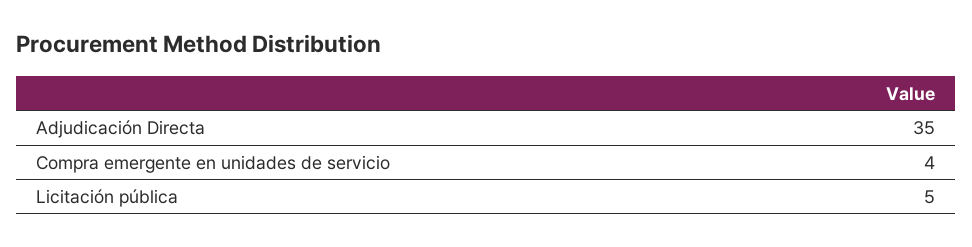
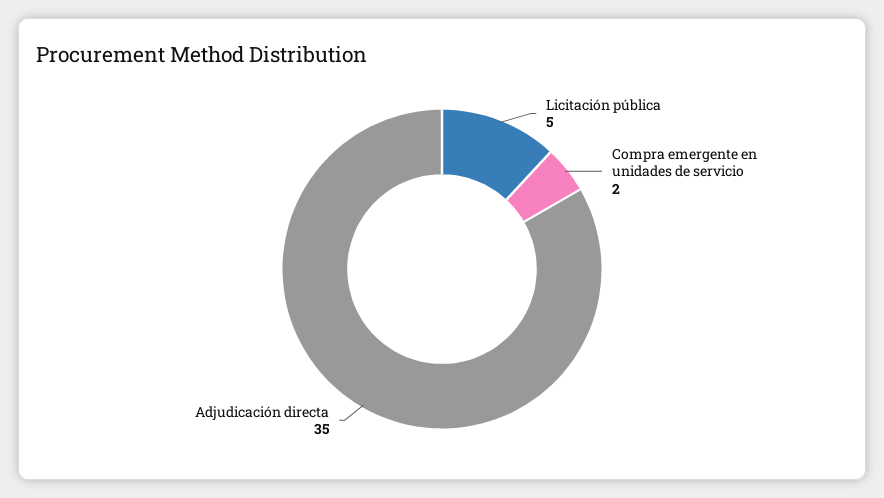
Compra emergente en unidades de servicio: 4 -> 2

